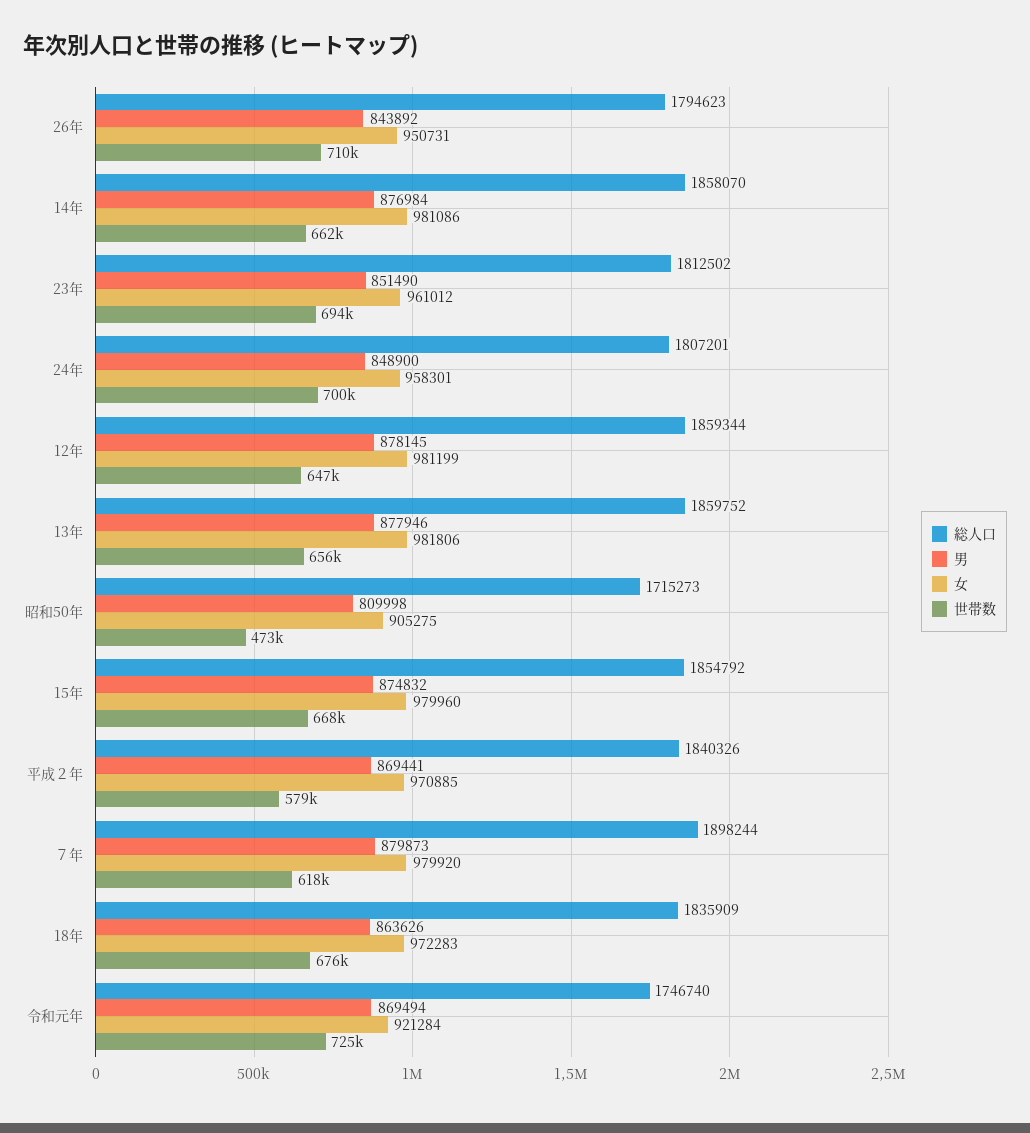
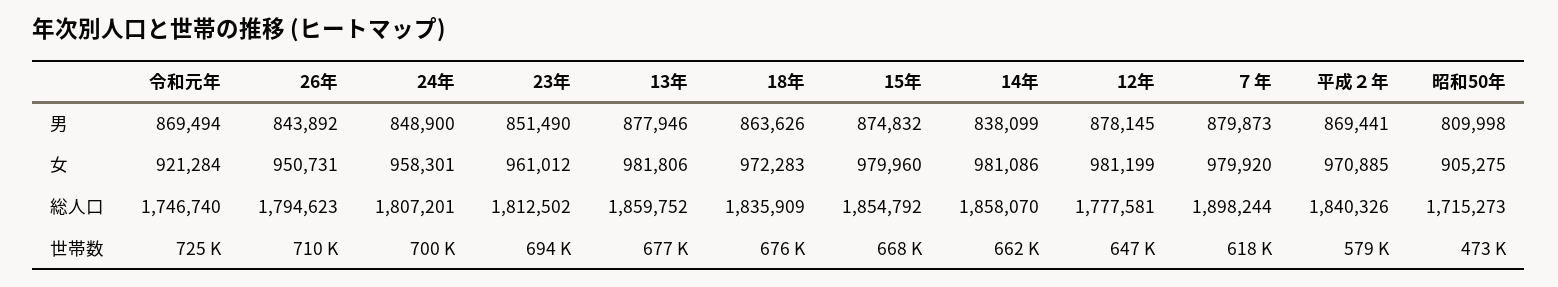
男, 14年: 876984 -> 838099
総人口, 12年: 1859344 -> 1777581
世帯数, 13年: 656000 -> 677000

